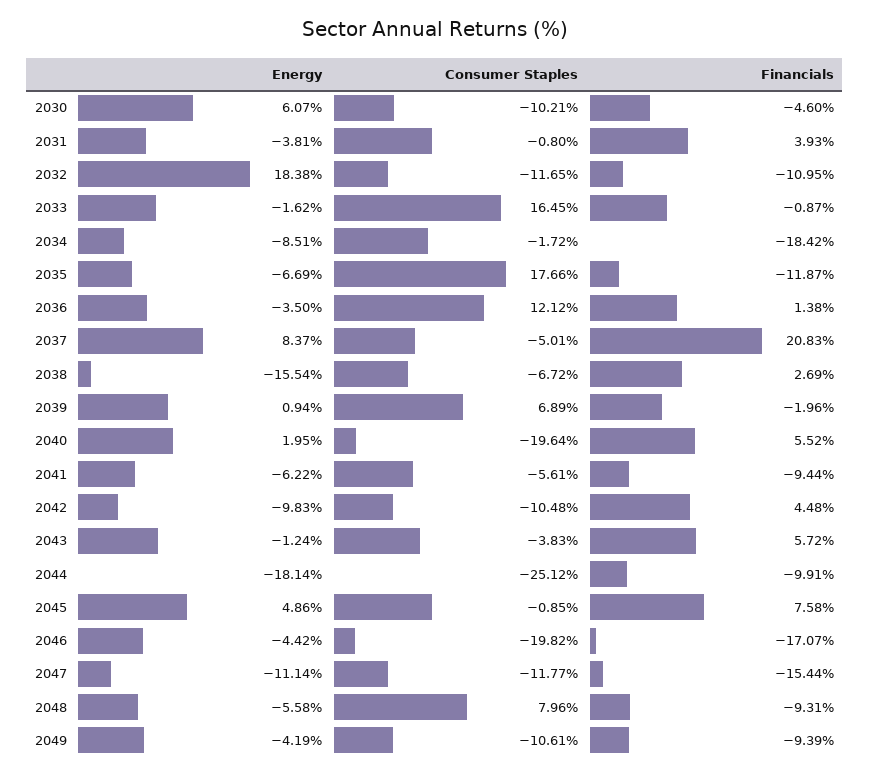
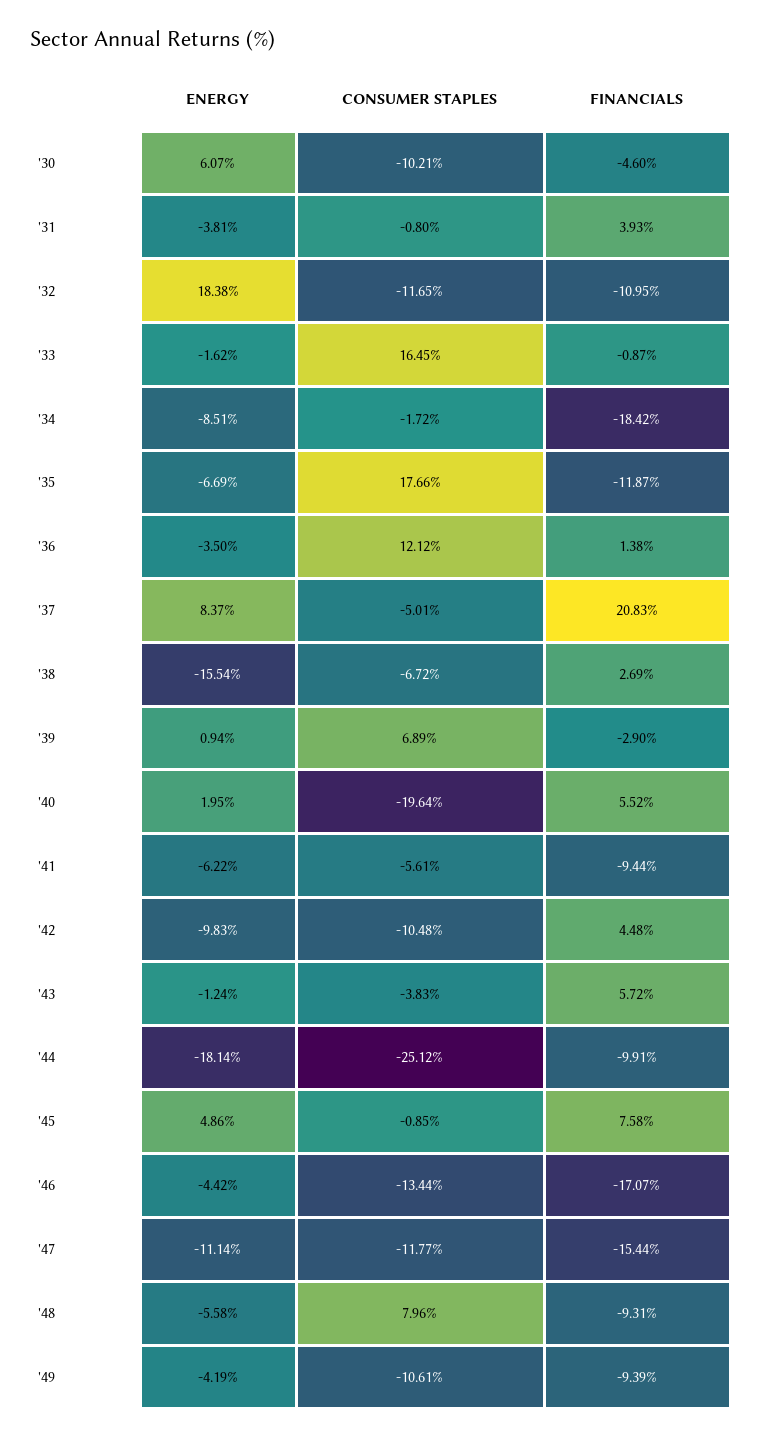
Financials, 2039: -1.96 -> -2.9
Consumer Staples, 2046: -19.82 -> -13.44

